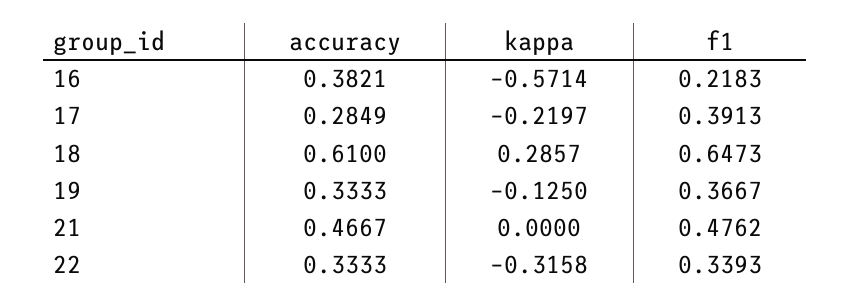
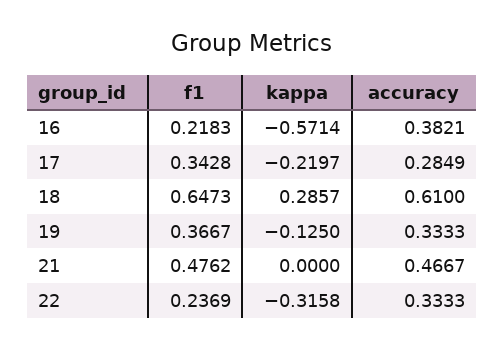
f1, 17: 0.3913 -> 0.3428
f1, 22: 0.3393 -> 0.2369

